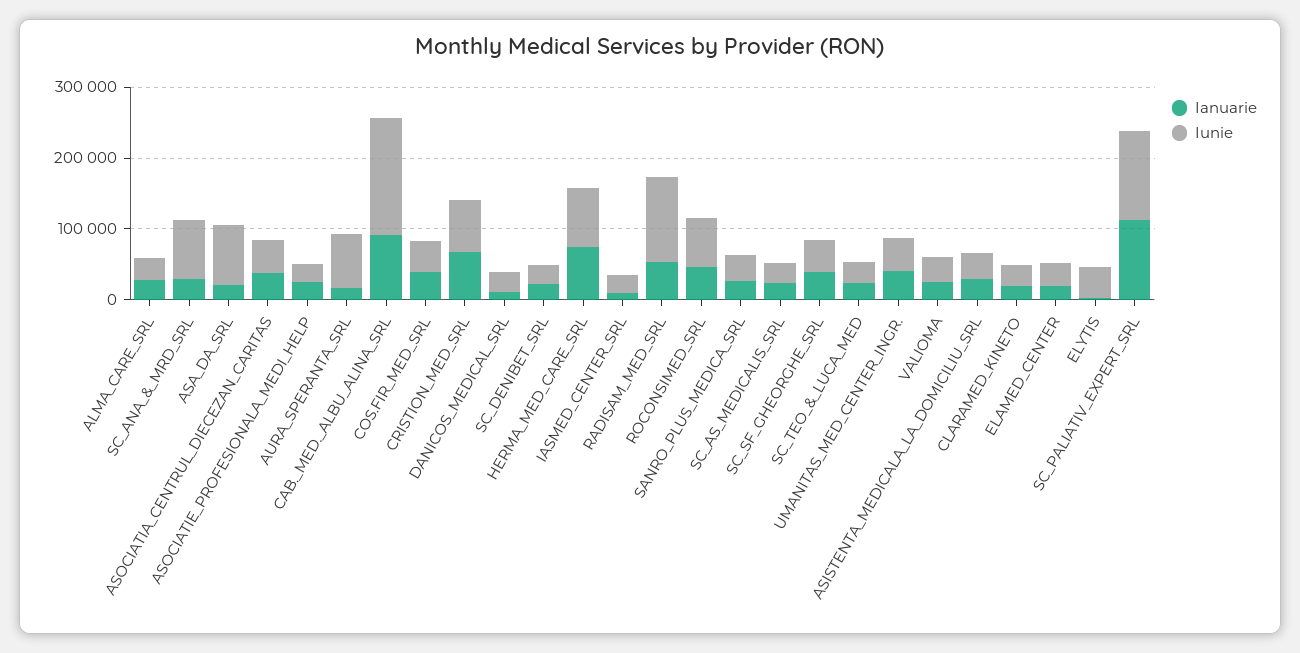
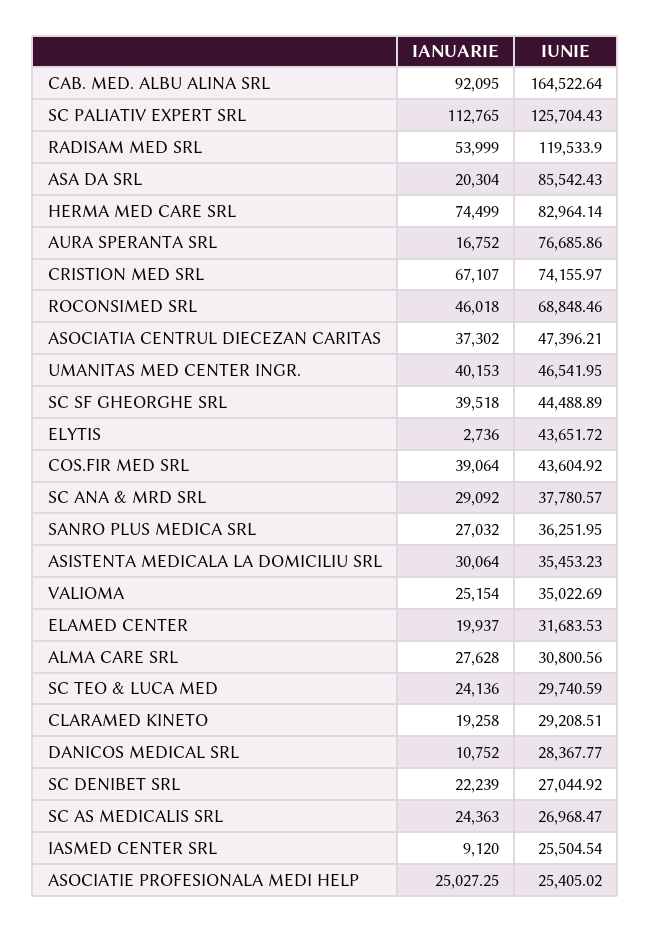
Iunie, SC_ANA_&_MRD_SRL: 80000 -> 37780.57

